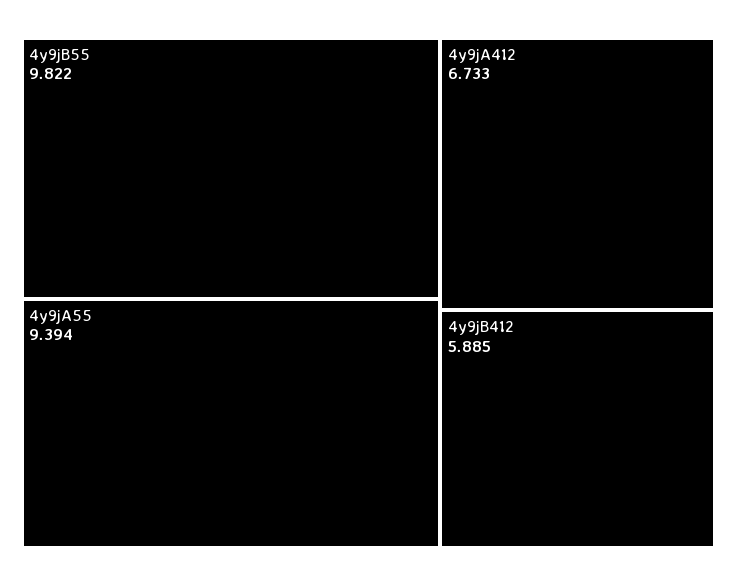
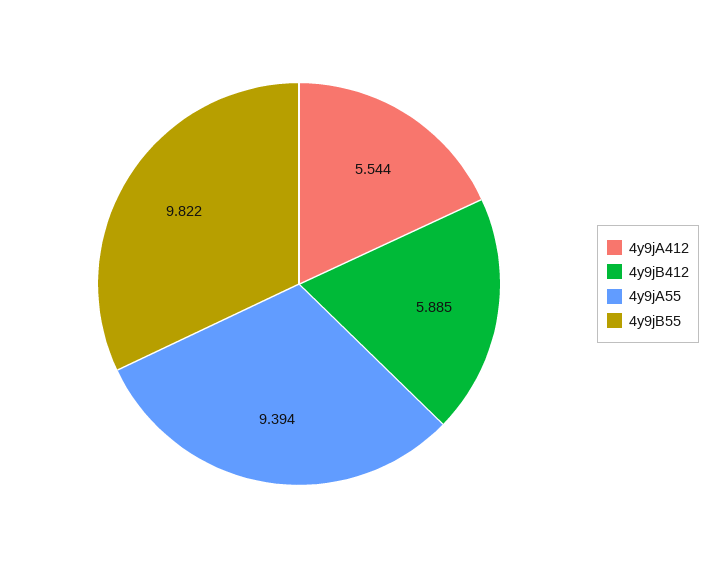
4y9jA412: 6.733 -> 5.544

